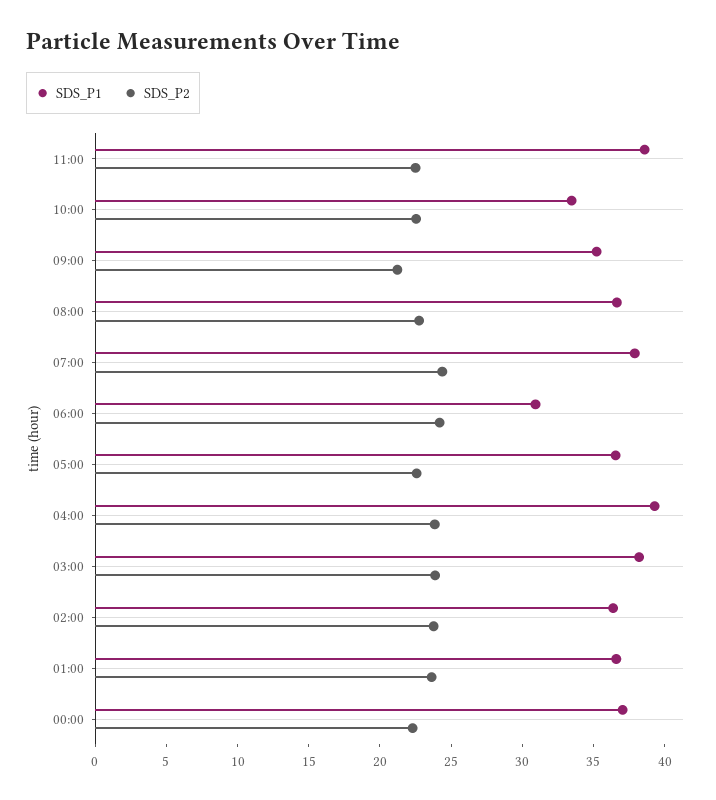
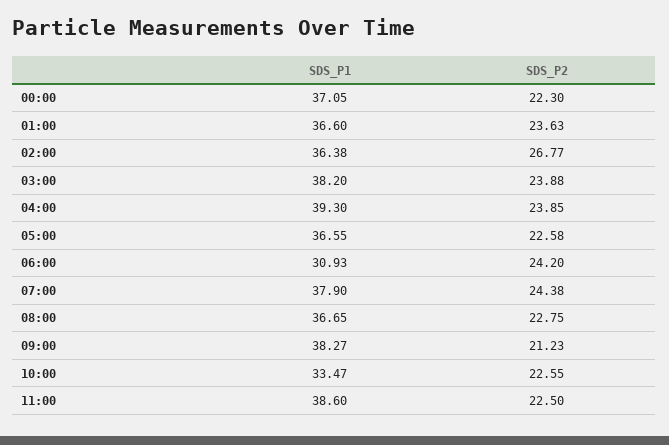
SDS_P1, 09:00: 35 -> 38.27
SDS_P2, 02:00: 24 -> 26.77

